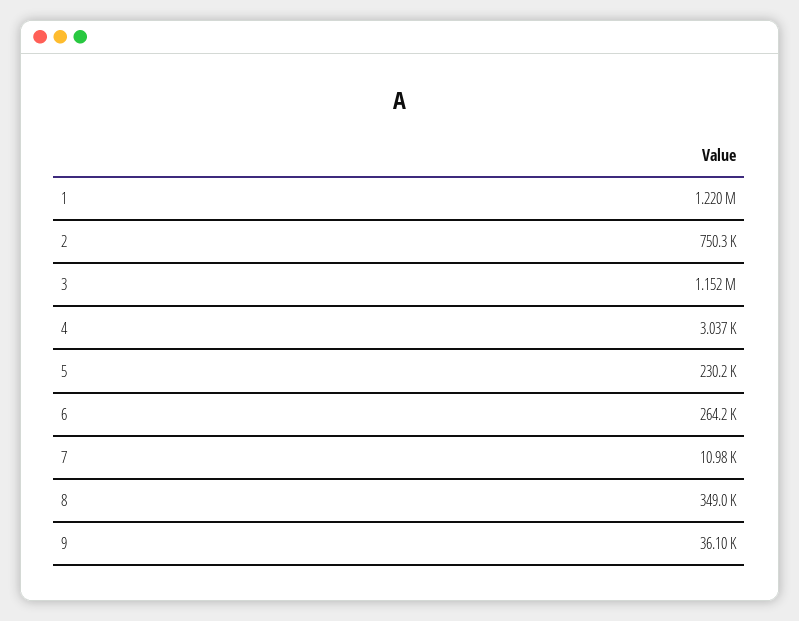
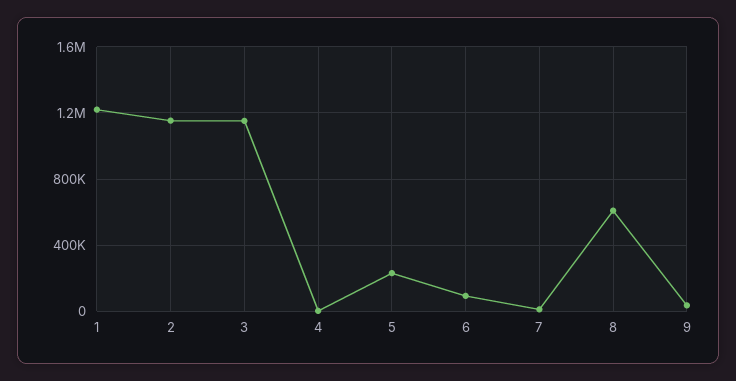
2: 750300 -> 1150000
6: 264200 -> 100000
8: 349000 -> 600000

